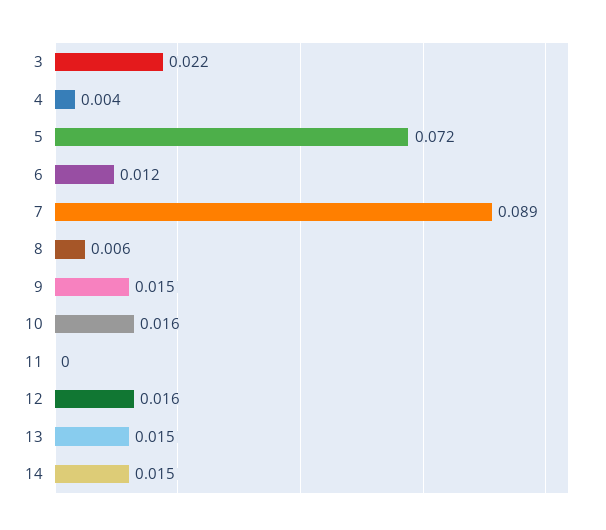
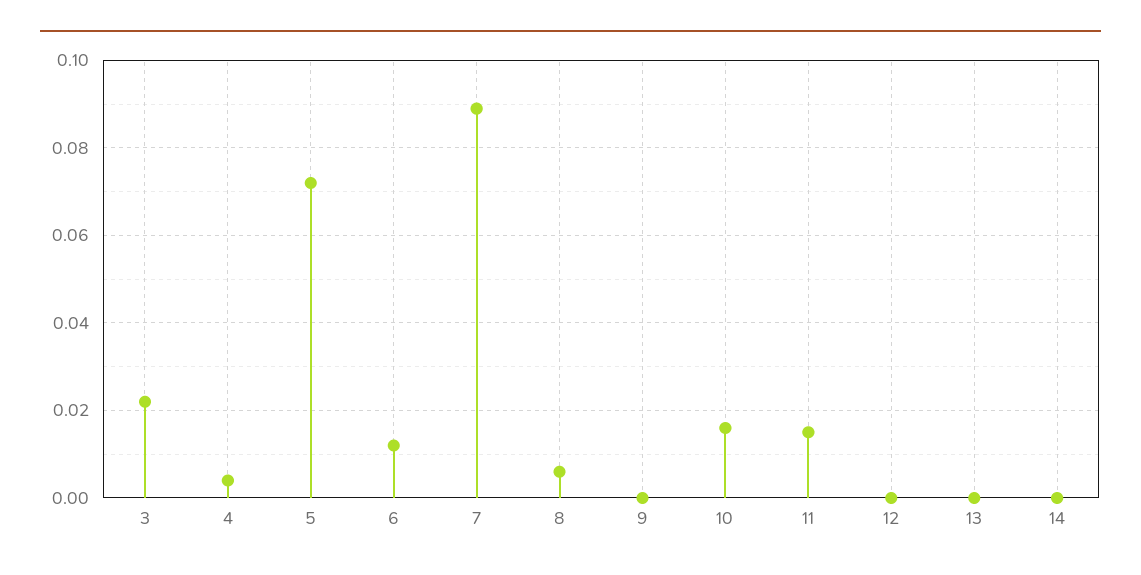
9: 0.015 -> 0
11: 0 -> 0.015
12: 0.016 -> 0
13: 0.015 -> 0
14: 0.015 -> 0

